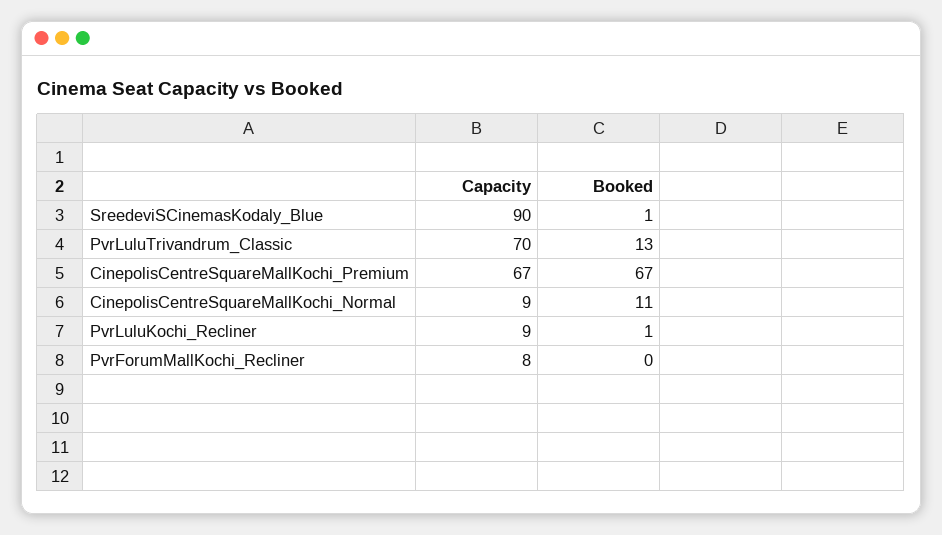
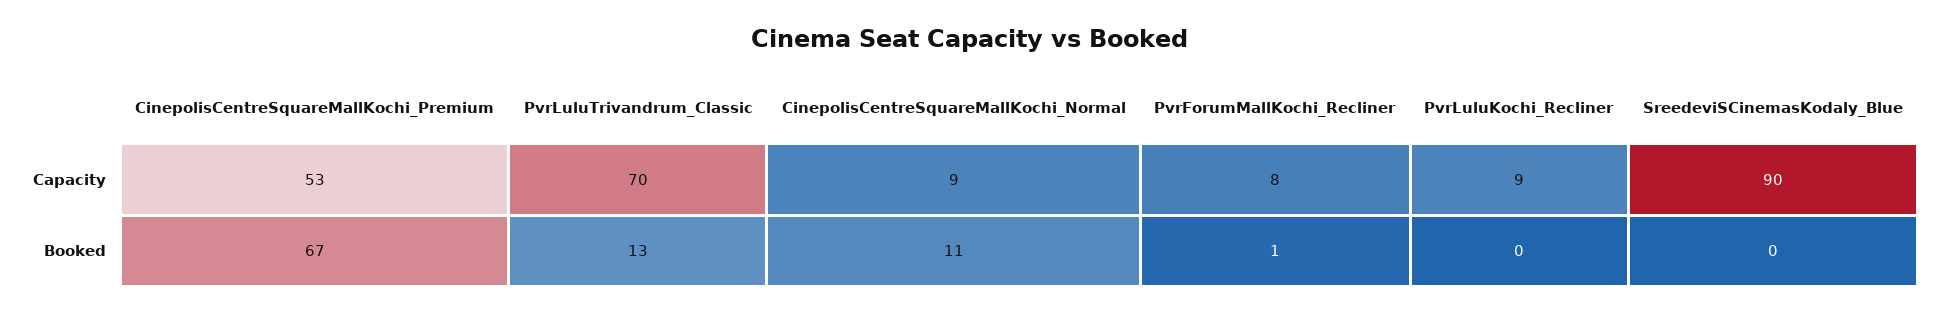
Booked, SreedeviSCinemasKodaly_Blue: 1 -> 0
Capacity, CinepolisCentreSquareMallKochi_Premium: 67 -> 53
Booked, PvrLuluKochi_Recliner: 1 -> 0
Booked, PvrForumMallKochi_Recliner: 0 -> 1

